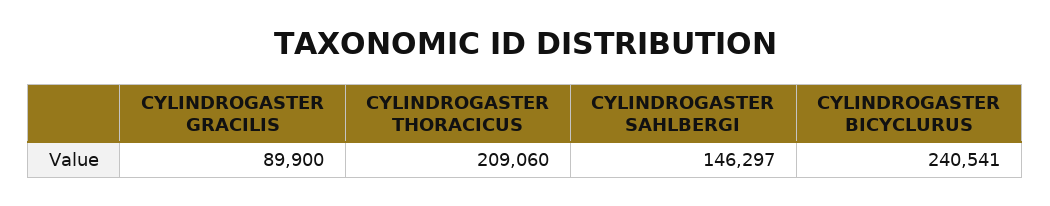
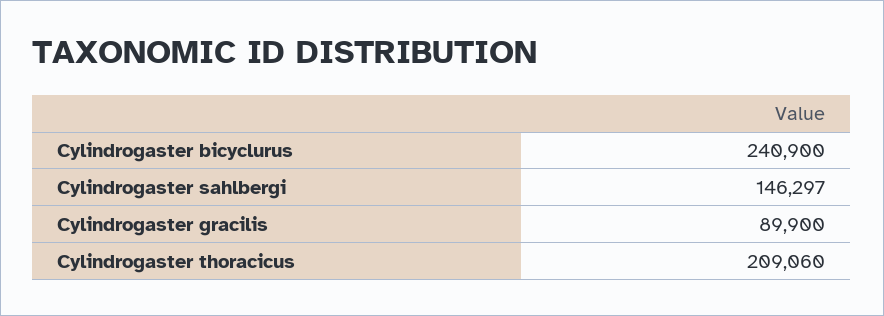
CYLINDROGASTER BICYCLURUS: 240541 -> 240900

